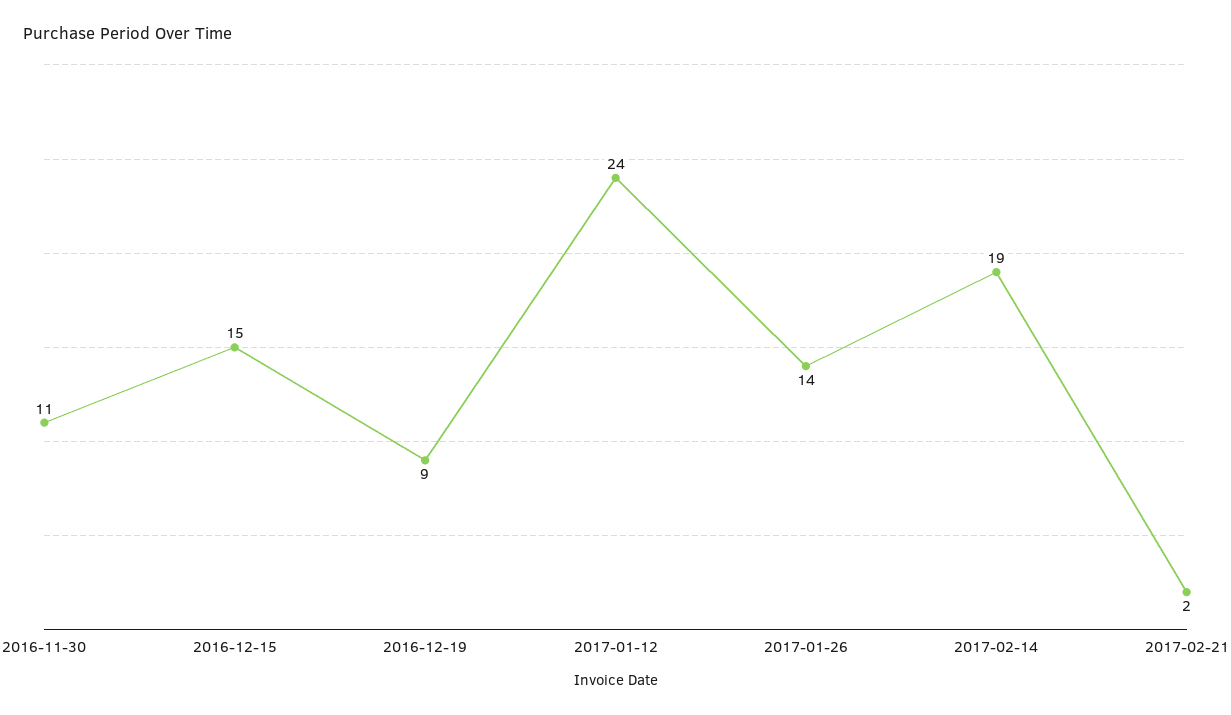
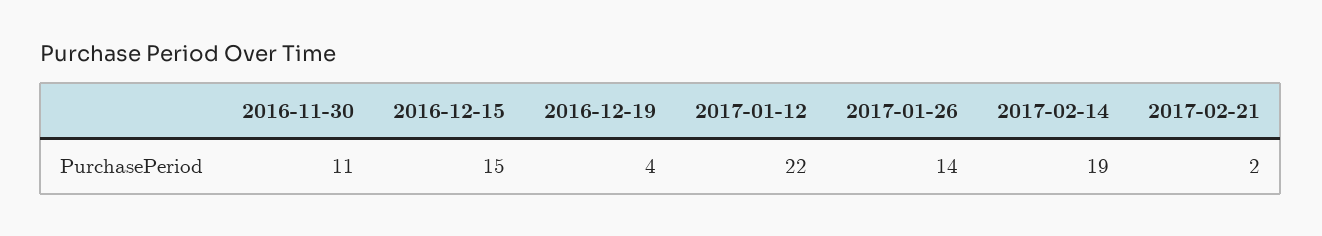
2016-12-19: 9 -> 4
2017-01-12: 24 -> 22

